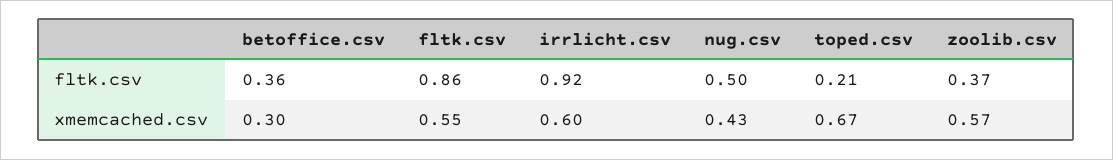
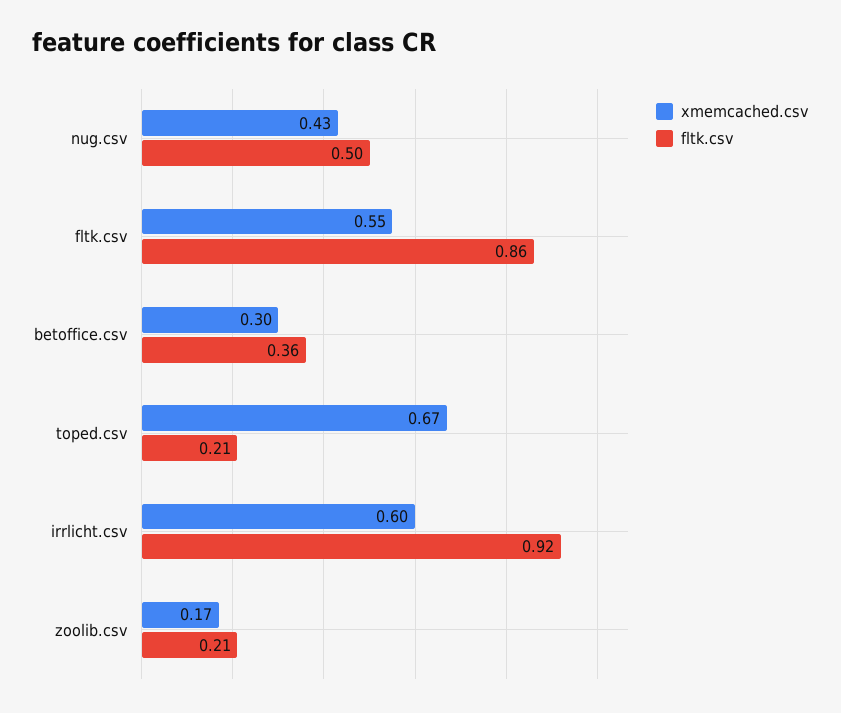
fltk.csv, zoolib.csv: 0.37 -> 0.21
xmemcached.csv, zoolib.csv: 0.57 -> 0.17

